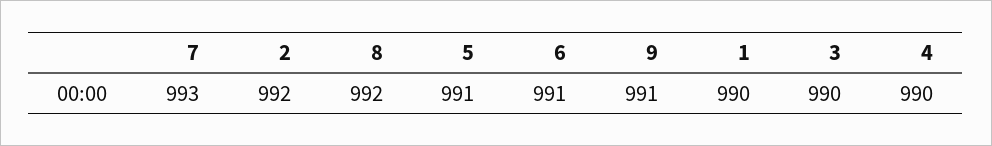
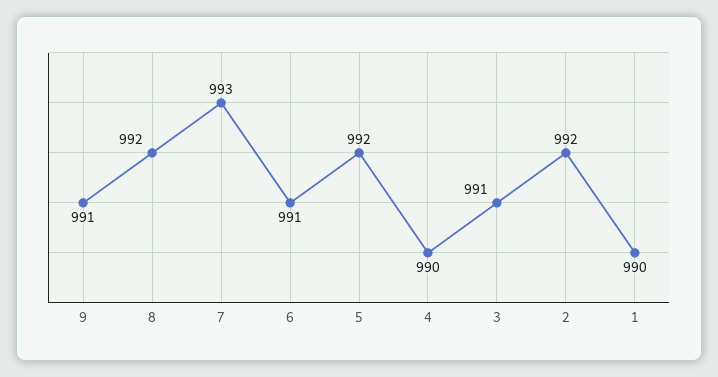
5: 991 -> 992
3: 990 -> 991

